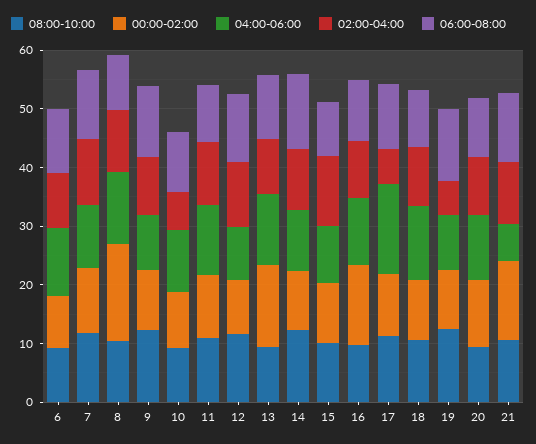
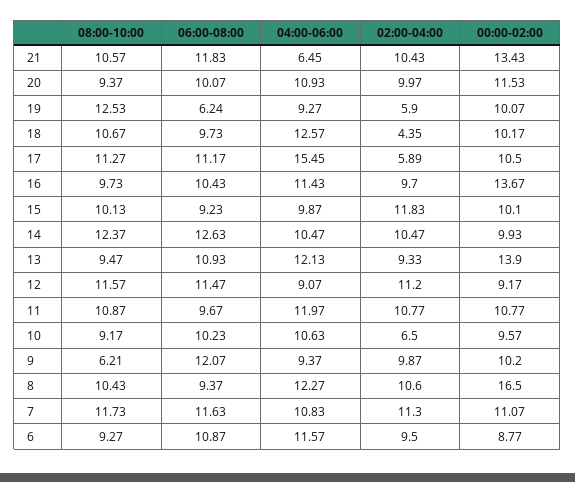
08:00-10:00, 9: 12 -> 6.21
02:00-04:00, 18: 10 -> 4.35
06:00-08:00, 19: 12 -> 6.24

